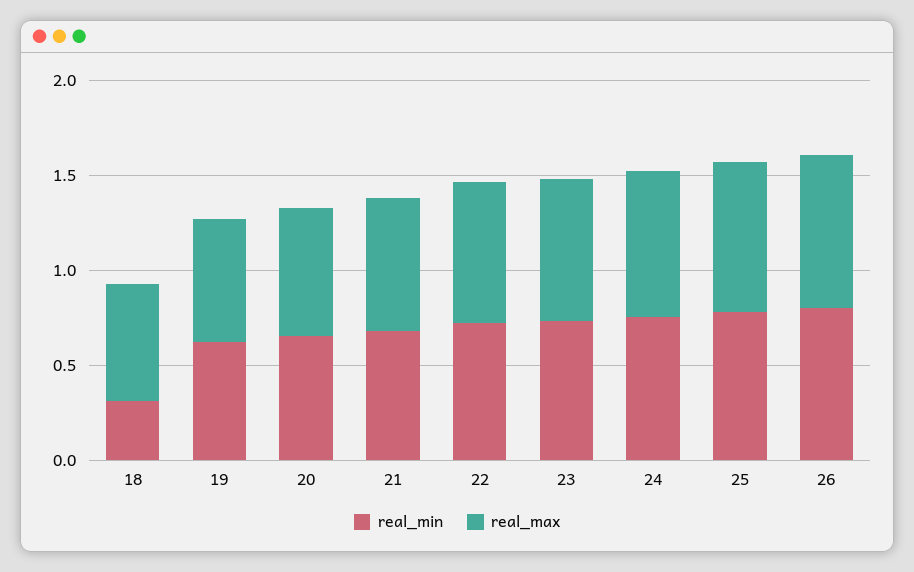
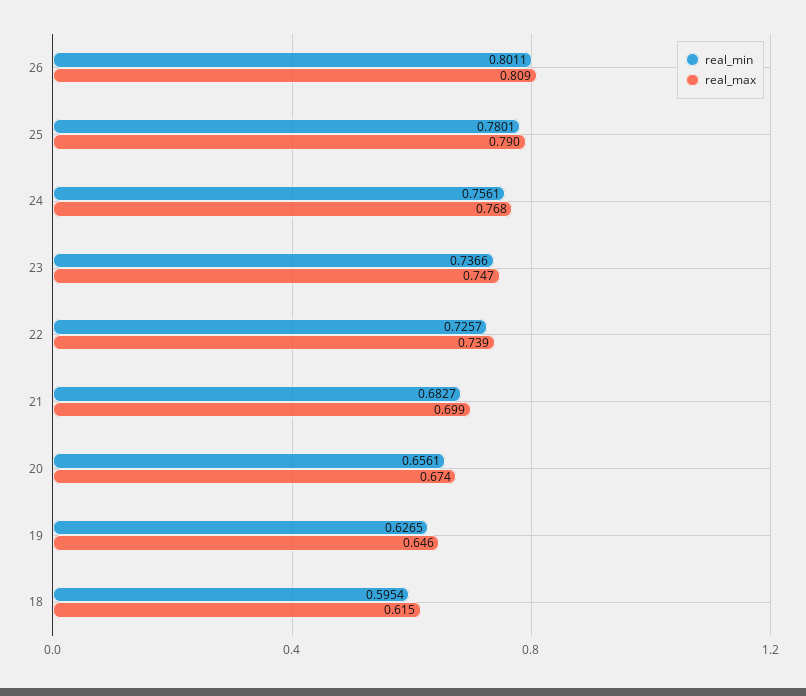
real_min, 18: 0.3 -> 0.5954

